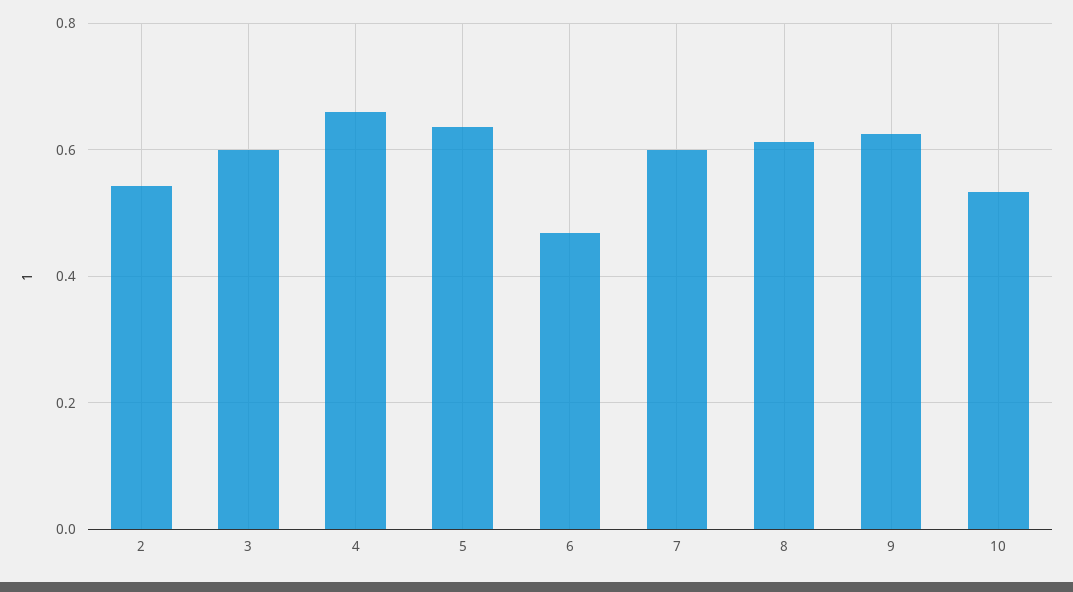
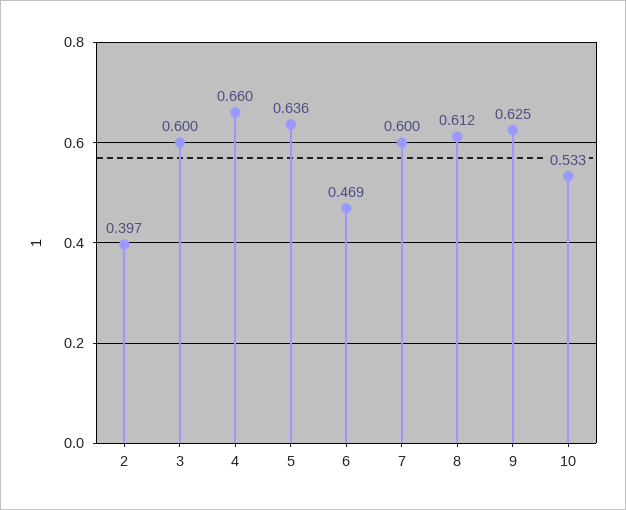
2: 0.54 -> 0.397

